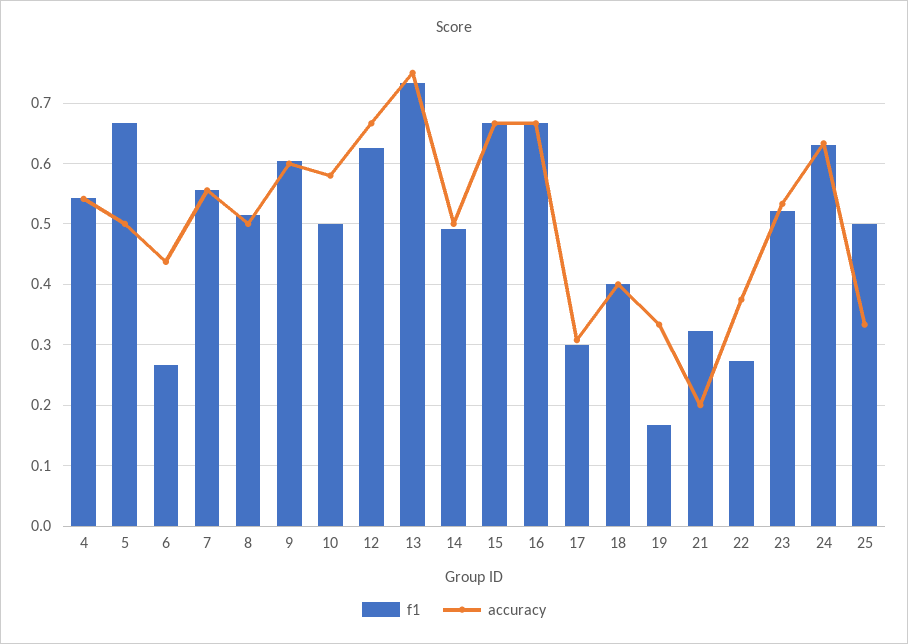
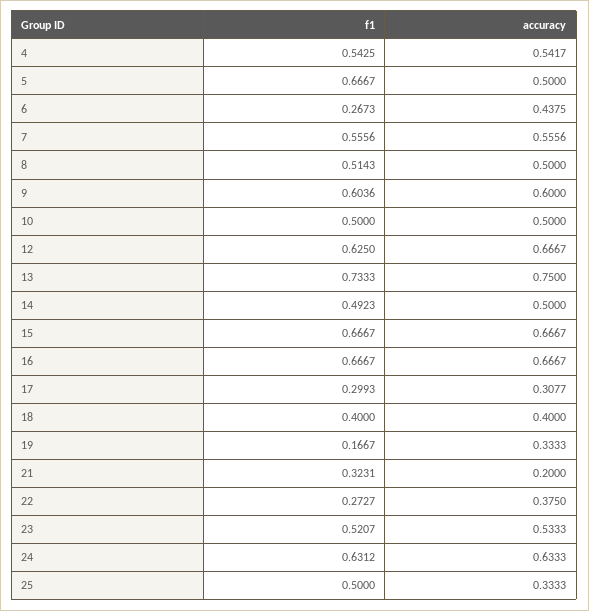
accuracy, 10: 0.58 -> 0.5

